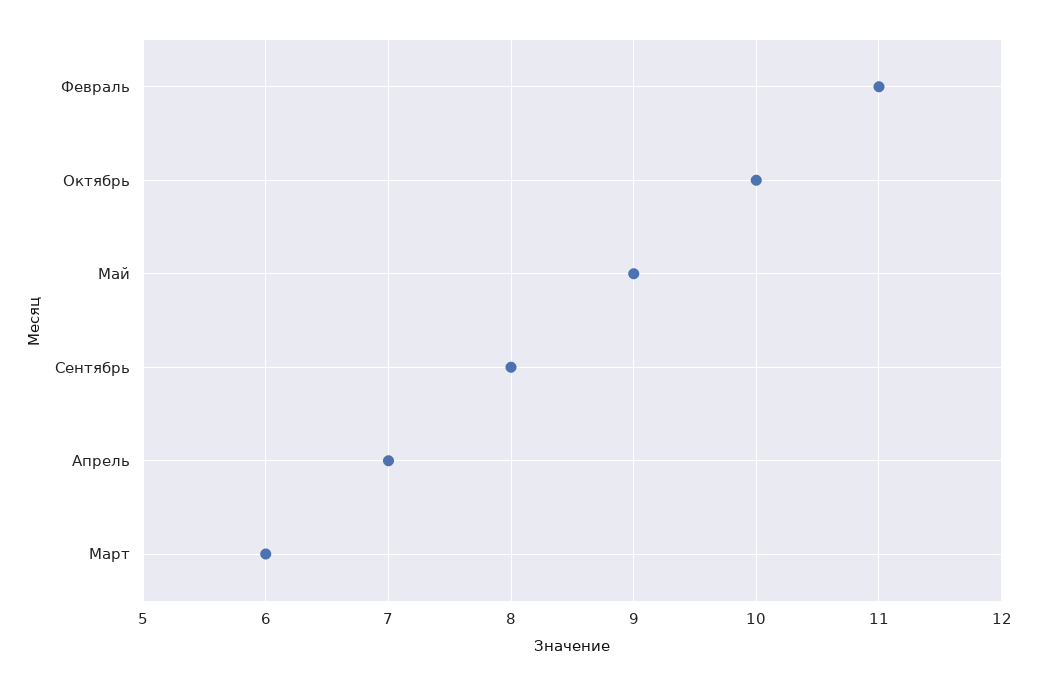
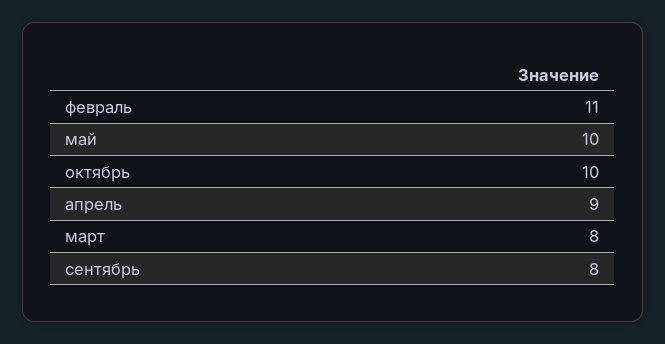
Май: 9 -> 10
Апрель: 7 -> 9
Март: 6 -> 8

